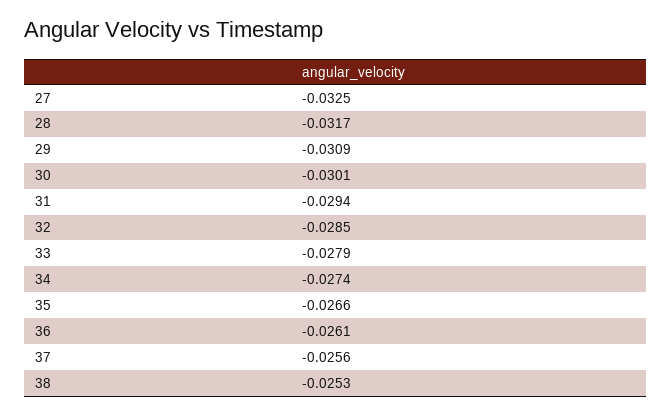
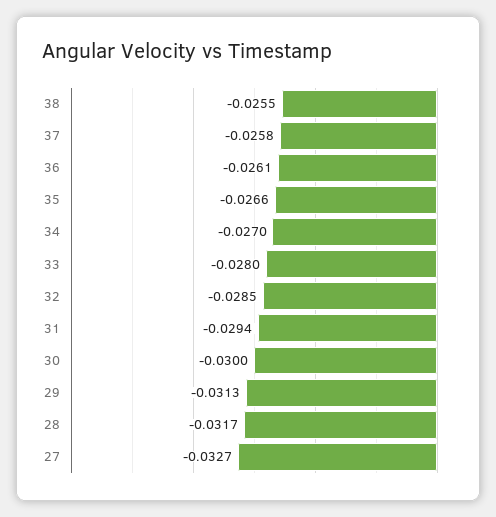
27: -0.0325 -> -0.0327
29: -0.0309 -> -0.0313
30: -0.0301 -> -0.03
33: -0.0279 -> -0.028
34: -0.0274 -> -0.027
37: -0.0256 -> -0.0258
38: -0.0253 -> -0.0255

